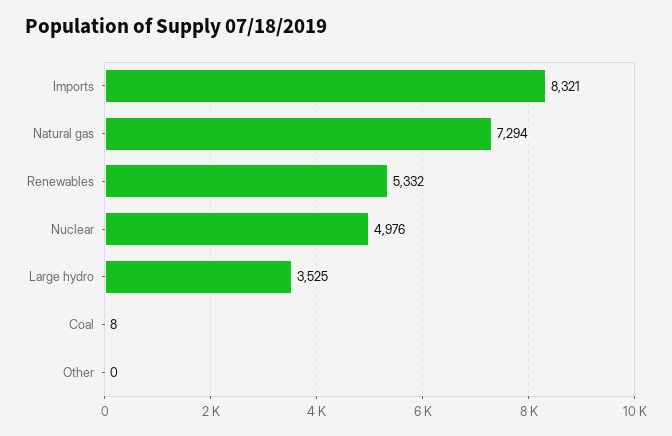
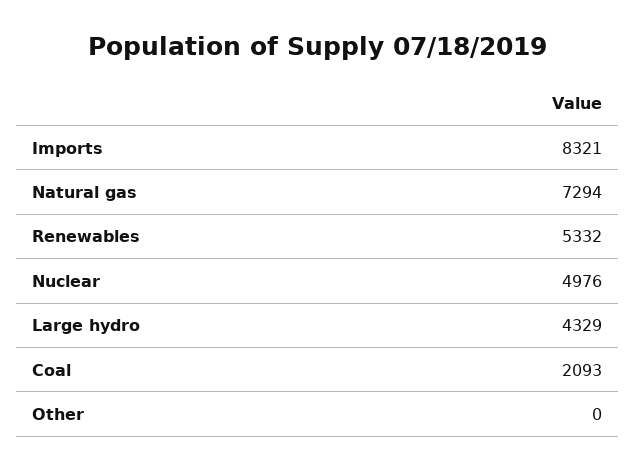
Large hydro: 3525 -> 4329
Coal: 8 -> 2093

